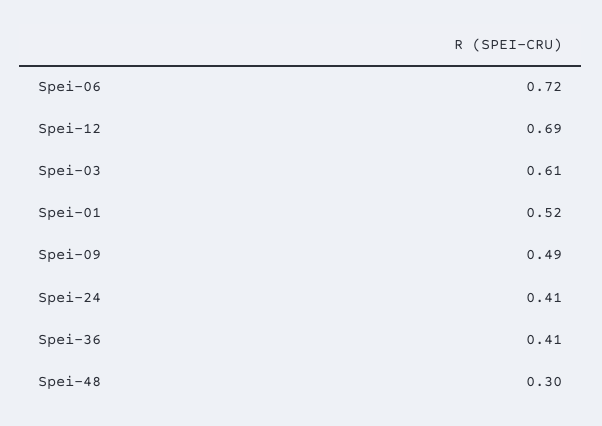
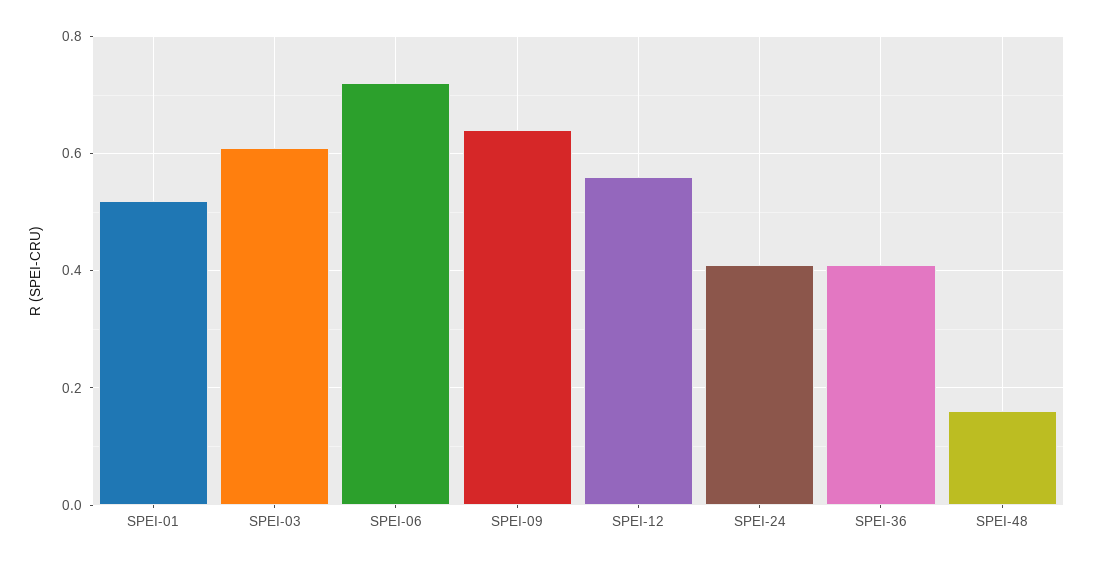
Spei-12: 0.69 -> 0.55
Spei-09: 0.49 -> 0.65
Spei-48: 0.3 -> 0.15

